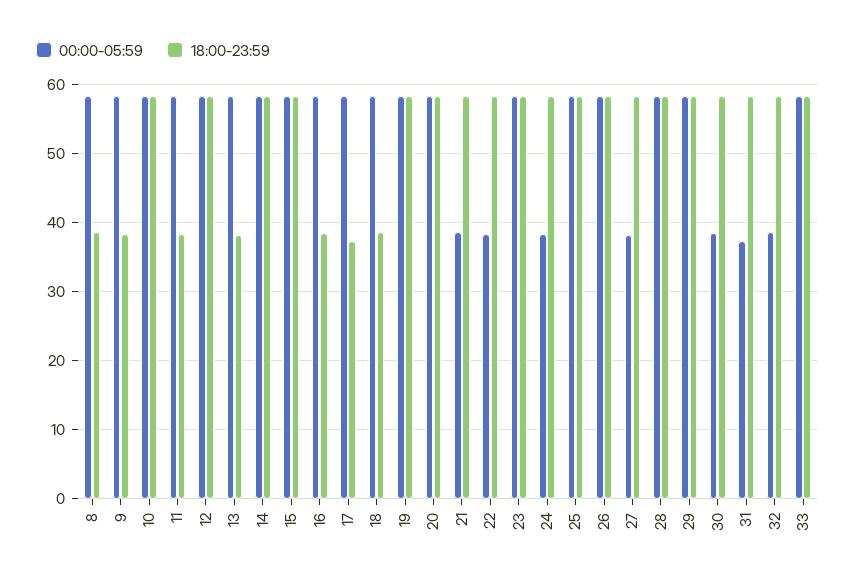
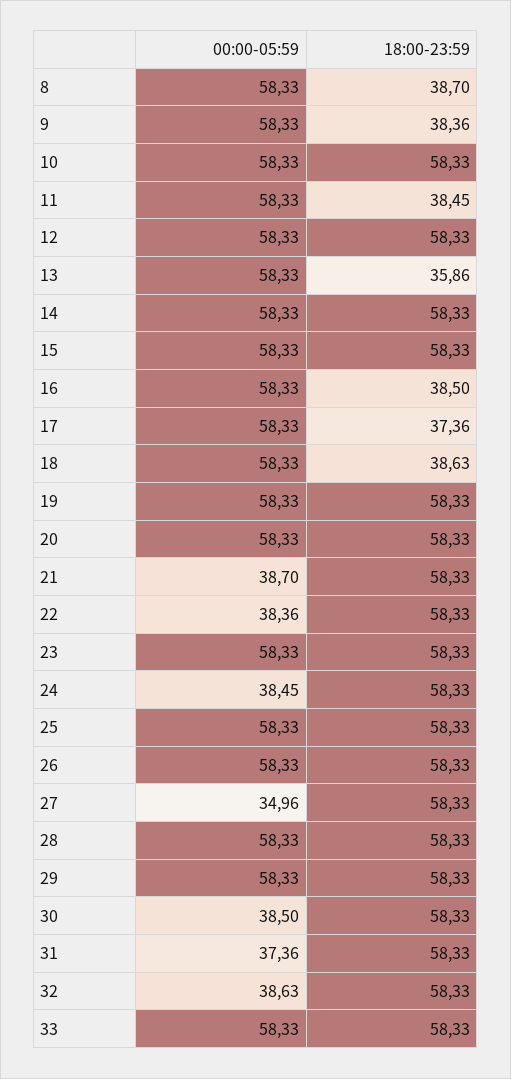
18:00-23:59, 13: 38 -> 35.86
00:00-05:59, 27: 38 -> 34.96

